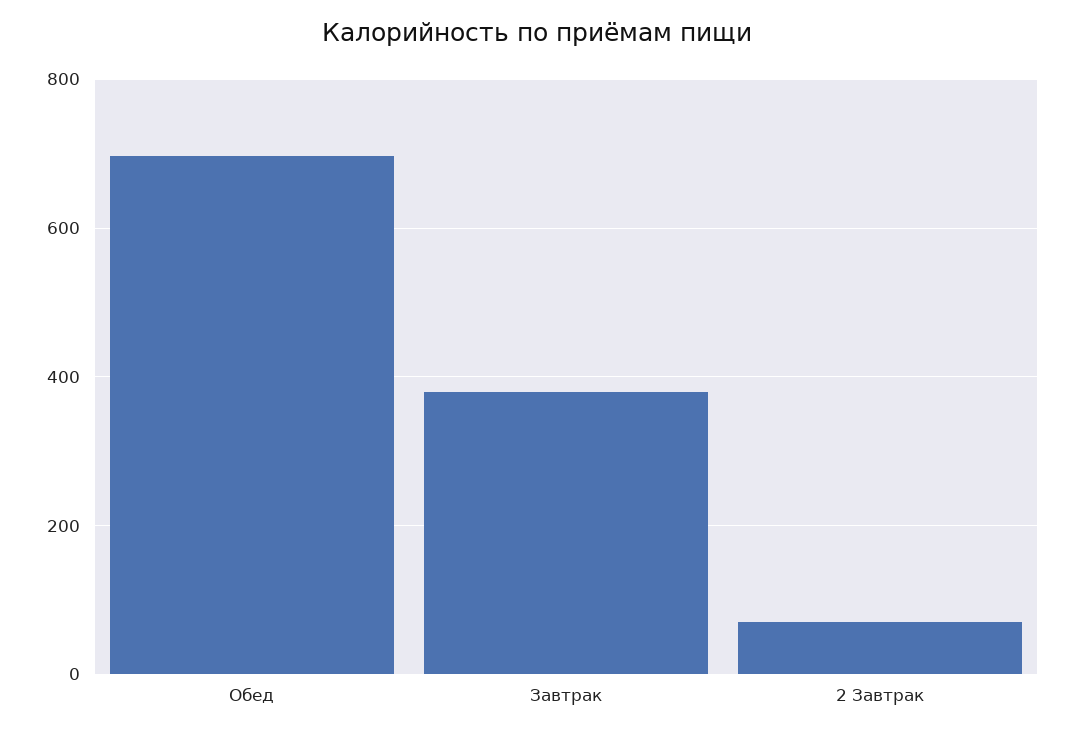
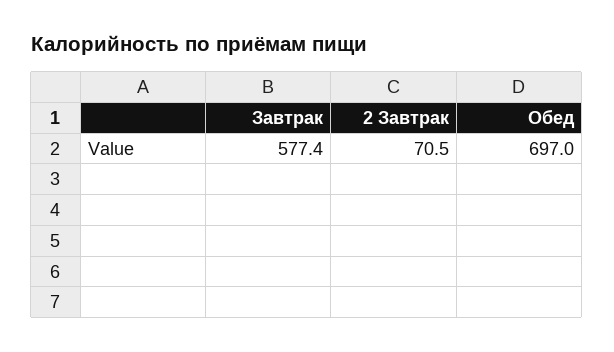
Завтрак: 380 -> 577.4

